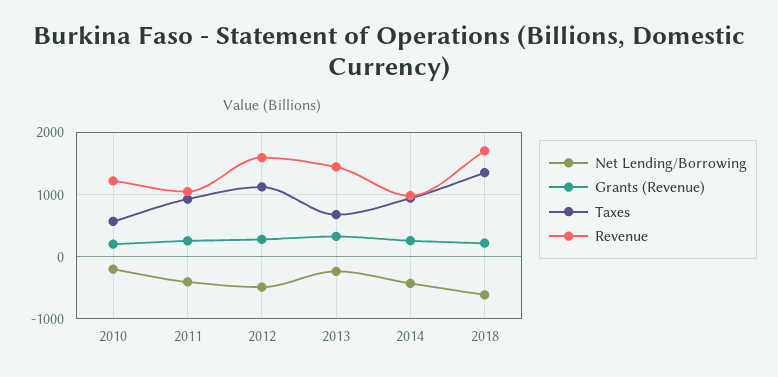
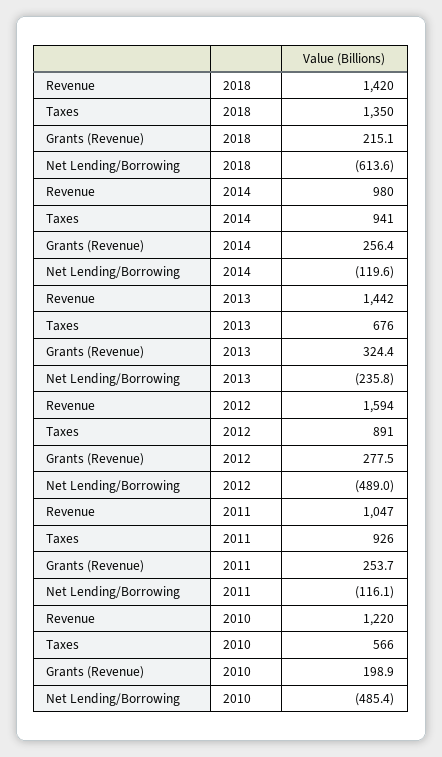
Net Lending/Borrowing, 2010: -200 -> -485.4
Net Lending/Borrowing, 2011: -400 -> -116.1
Taxes, 2012: 1100 -> 891
Net Lending/Borrowing, 2014: -400 -> -119.6
Revenue, 2018: 1700 -> 1420

